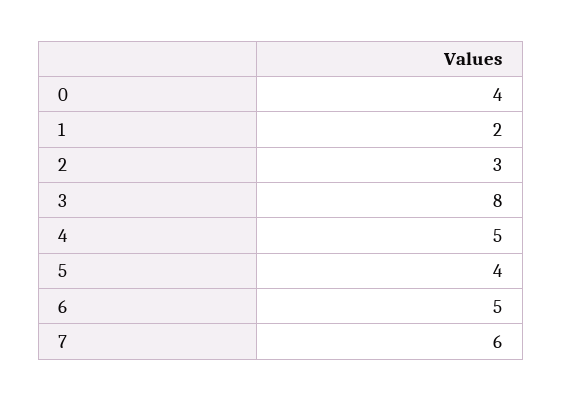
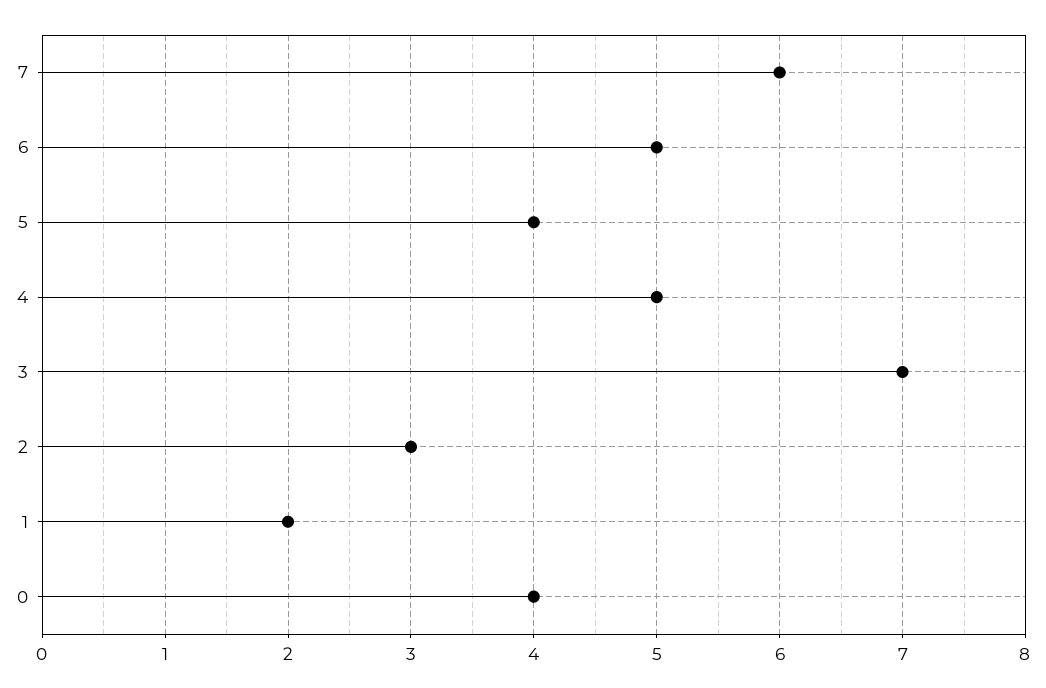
3: 8 -> 7

